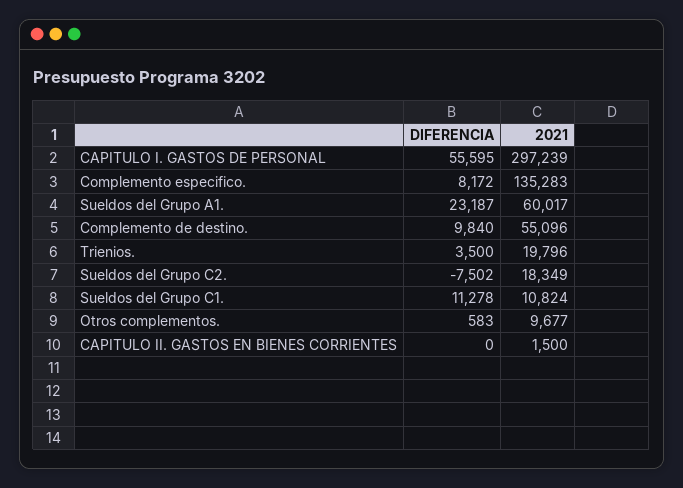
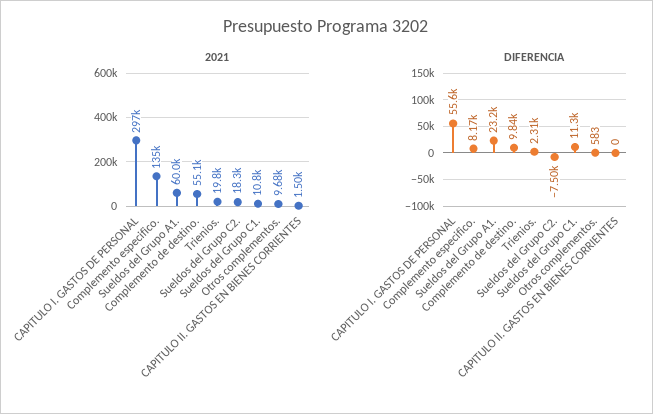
DIFERENCIA, Trienios.: 3500 -> 2310

